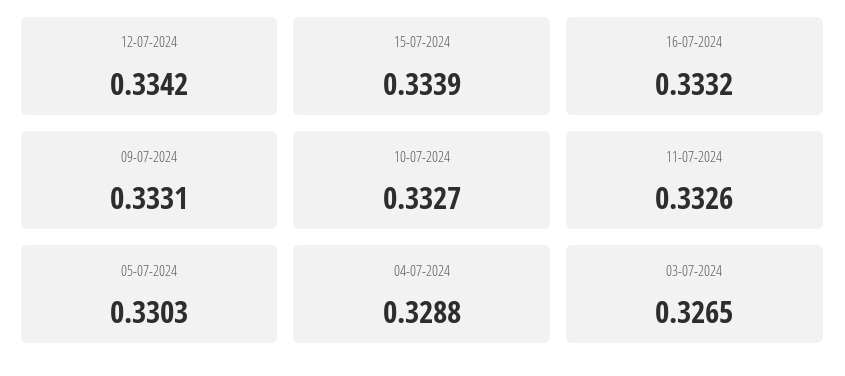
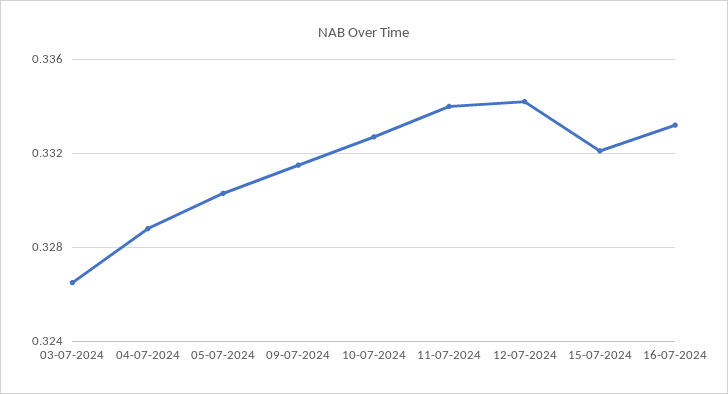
15-07-2024: 0.3339 -> 0.332
09-07-2024: 0.3331 -> 0.3315
11-07-2024: 0.3326 -> 0.334

